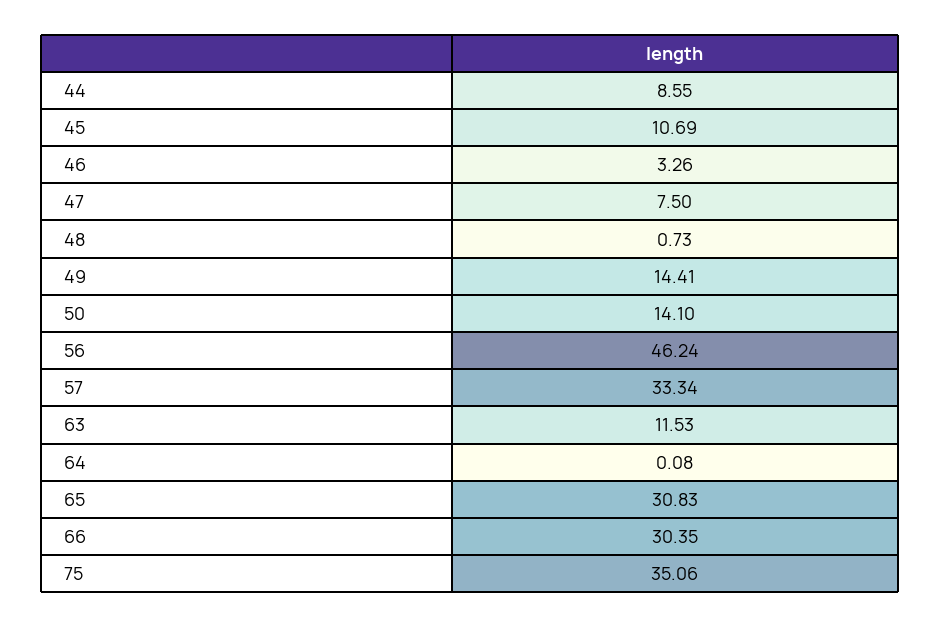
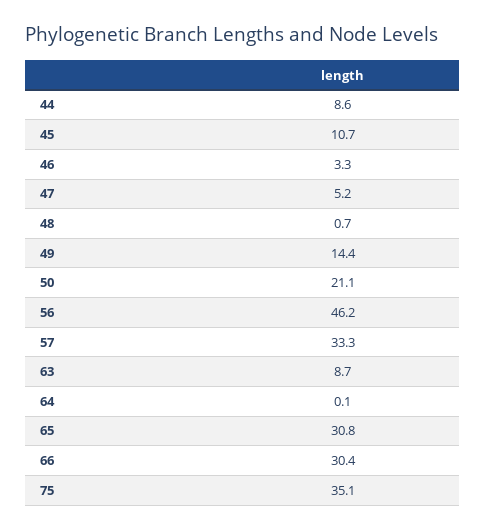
47: 7.5 -> 5.2
50: 14.1 -> 21.1
63: 11.53 -> 8.7

